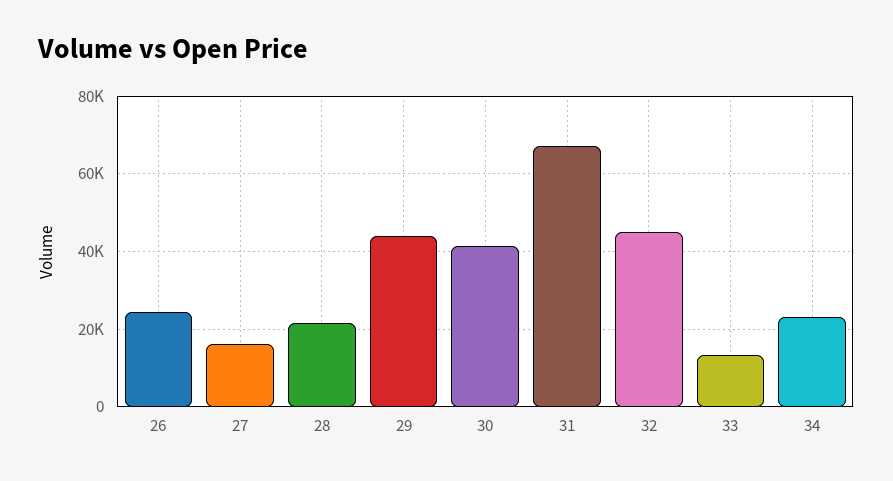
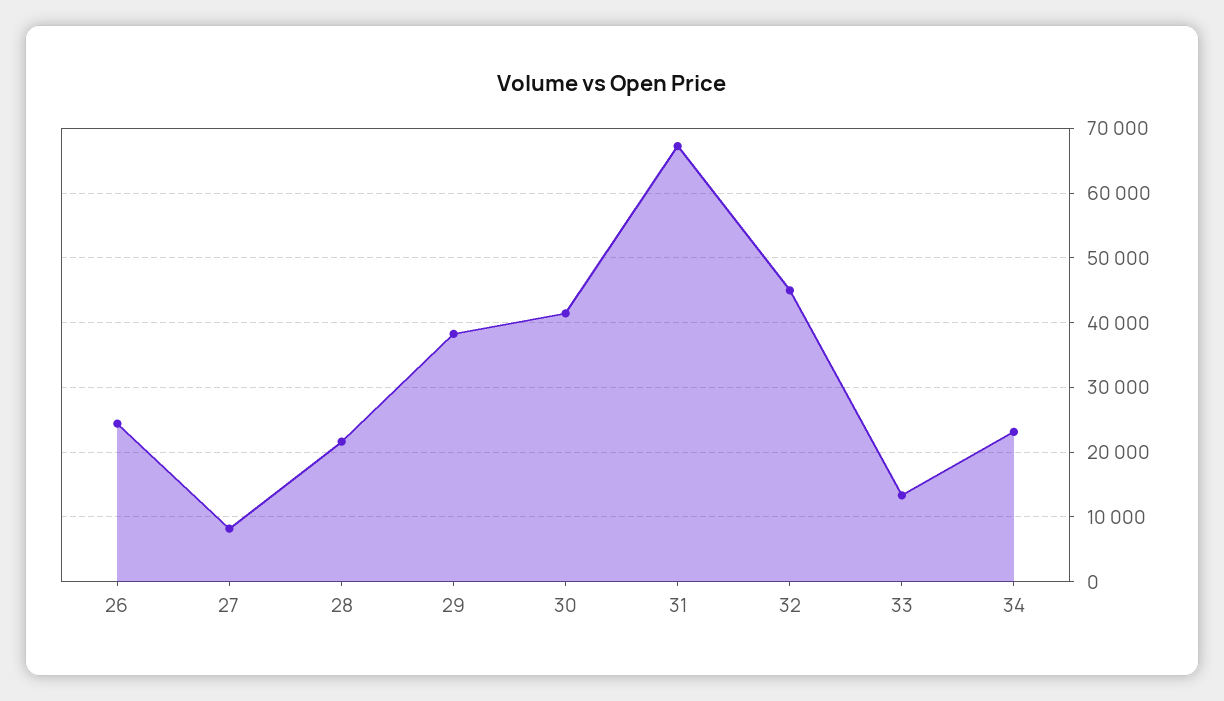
27: 16000 -> 8000
29: 44000 -> 38000

